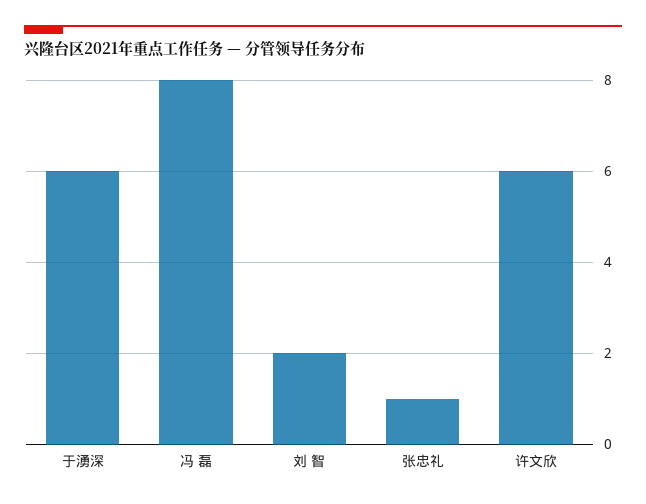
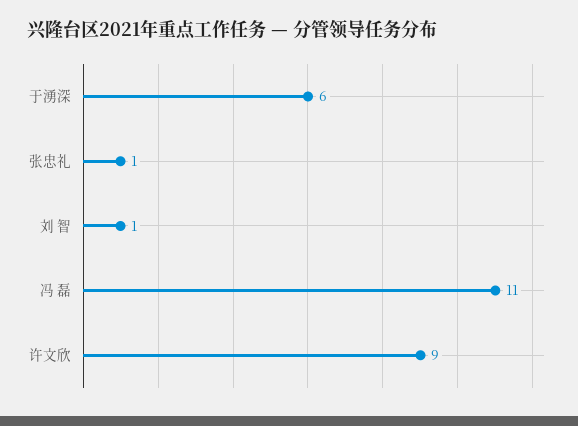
冯 磊: 8 -> 11
刘 智: 2 -> 1
许文欣: 6 -> 9

